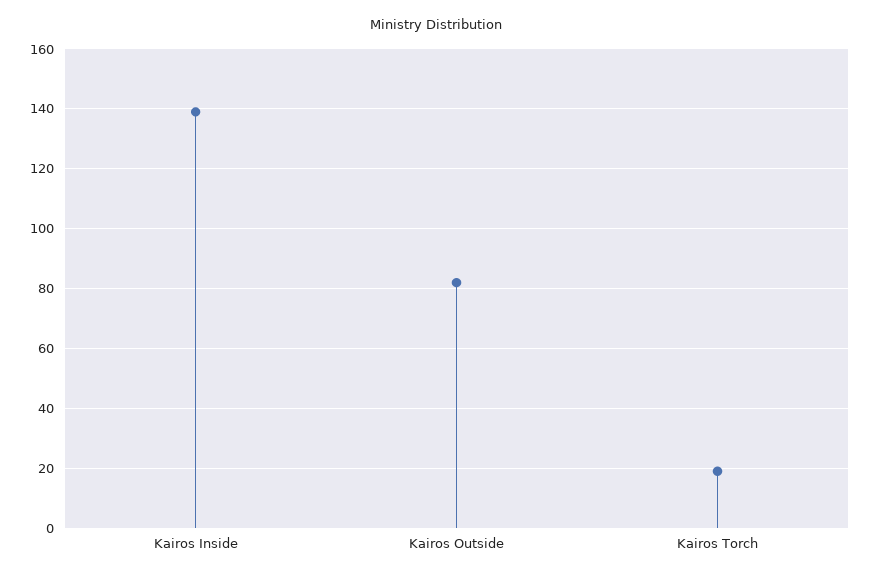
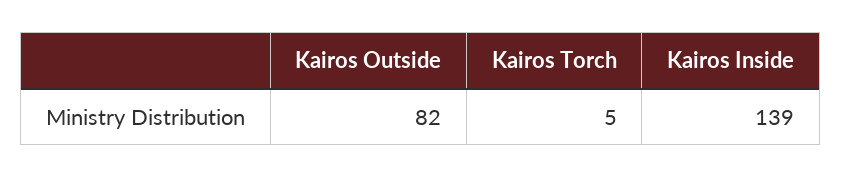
Kairos Torch: 20 -> 5

